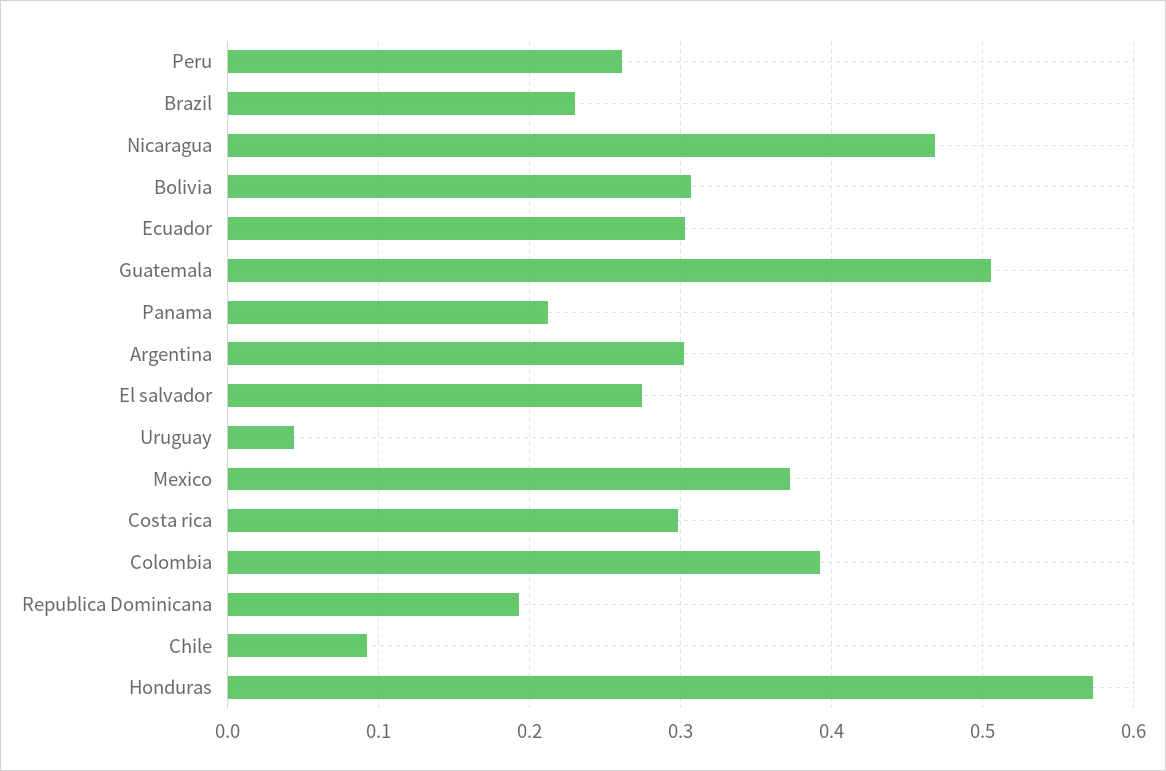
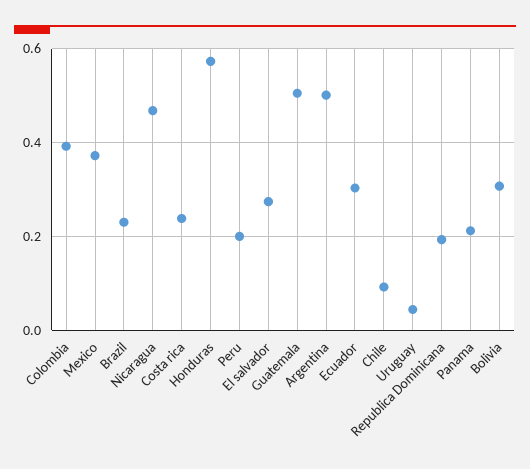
Peru: 0.26 -> 0.2
Argentina: 0.3 -> 0.5
Costa rica: 0.3 -> 0.24

